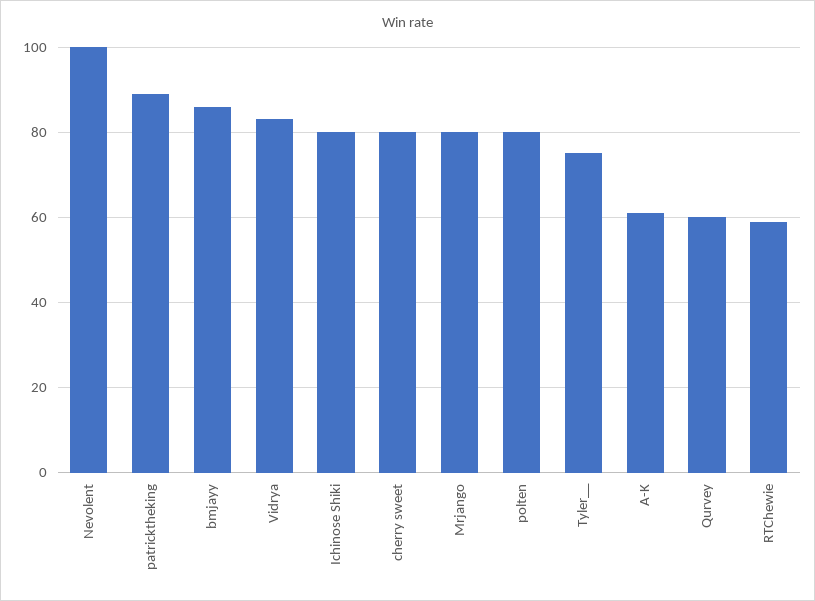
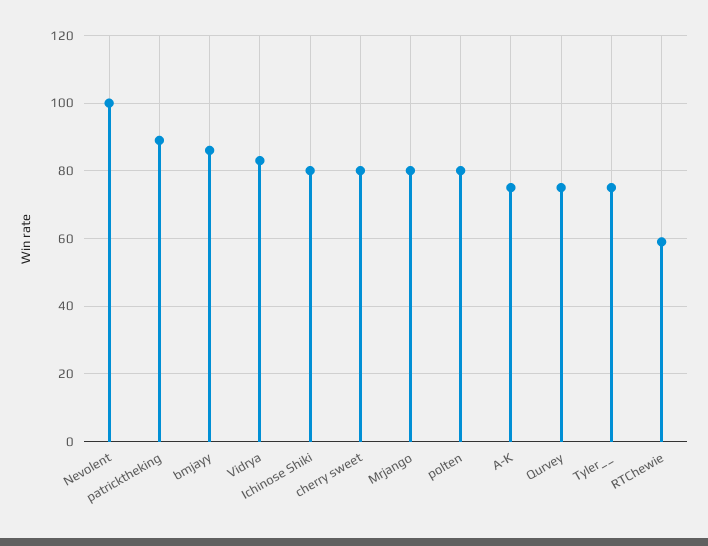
A-K: 60 -> 75
Qurvey: 60 -> 75

